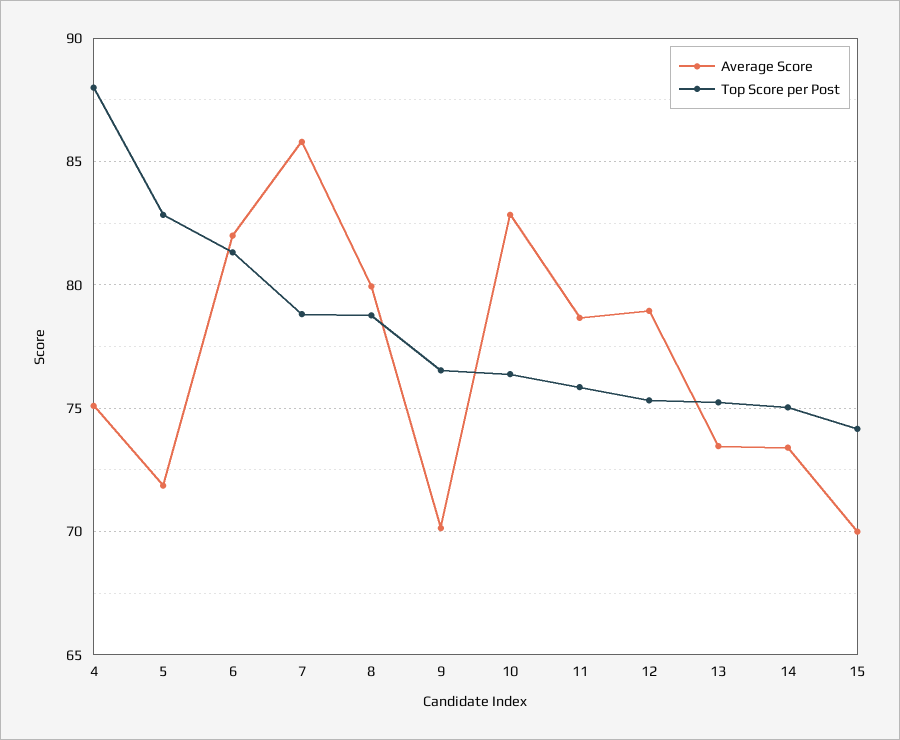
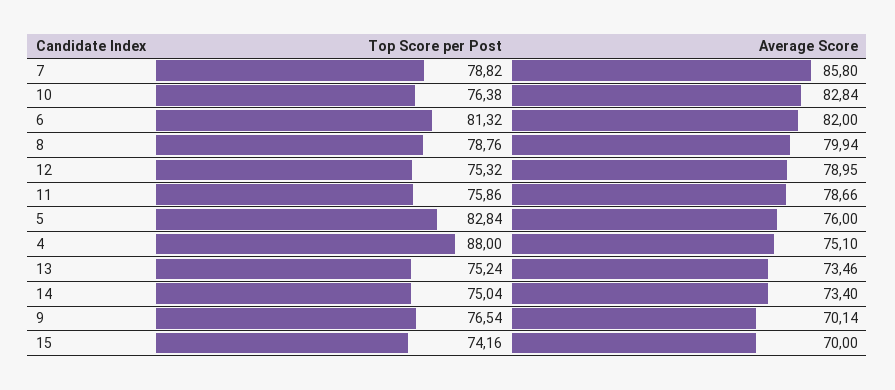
Average Score, 5: 72 -> 76

